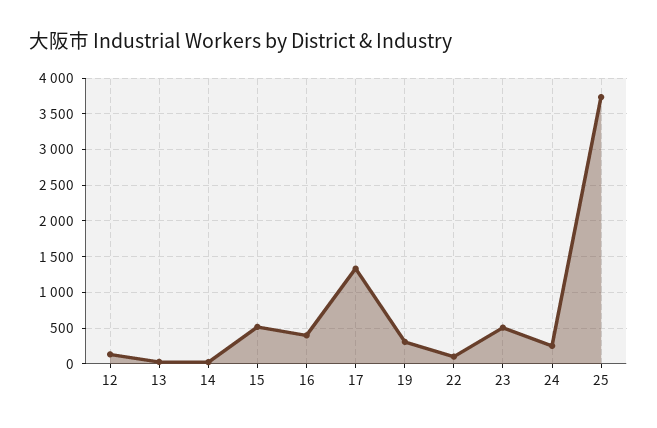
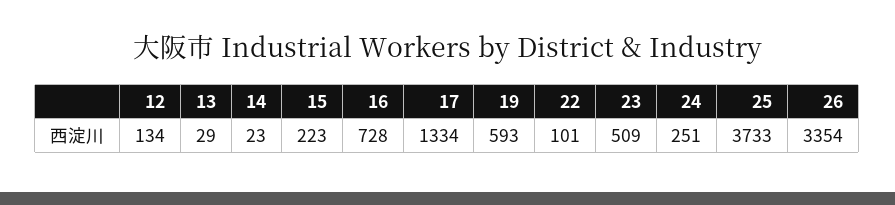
15: 500 -> 223
16: 400 -> 728
19: 300 -> 593
26: none -> 3354

